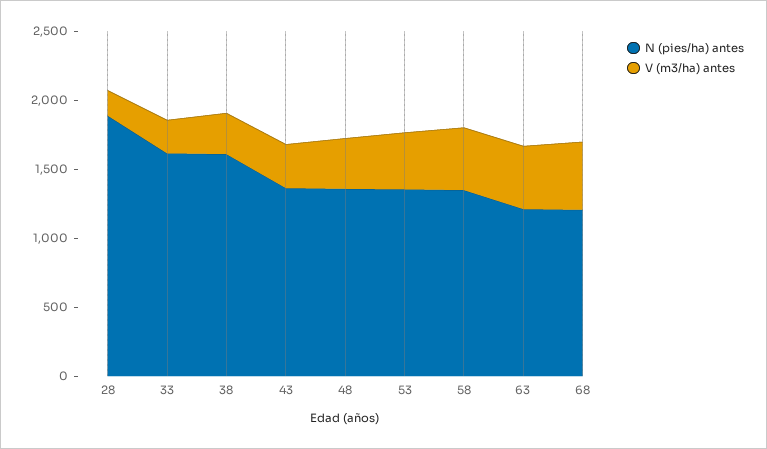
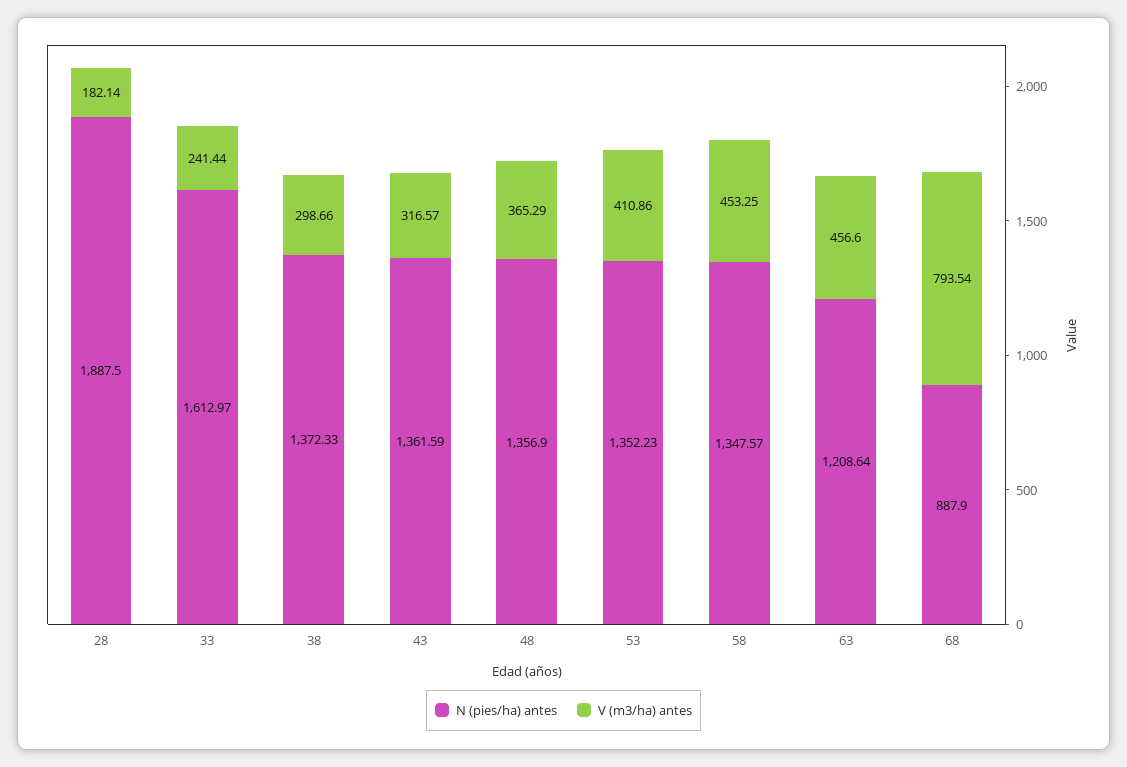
N (pies/ha) antes, 38: 1600 -> 1372.33
N (pies/ha) antes, 68: 1200 -> 887.9
V (m3/ha) antes, 68: 500 -> 793.54

